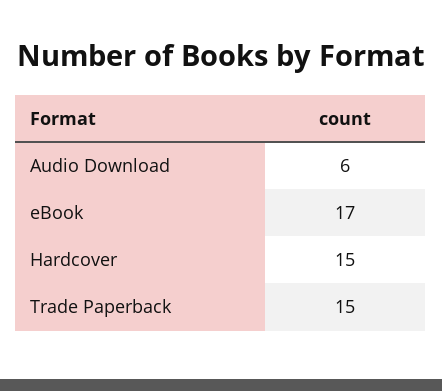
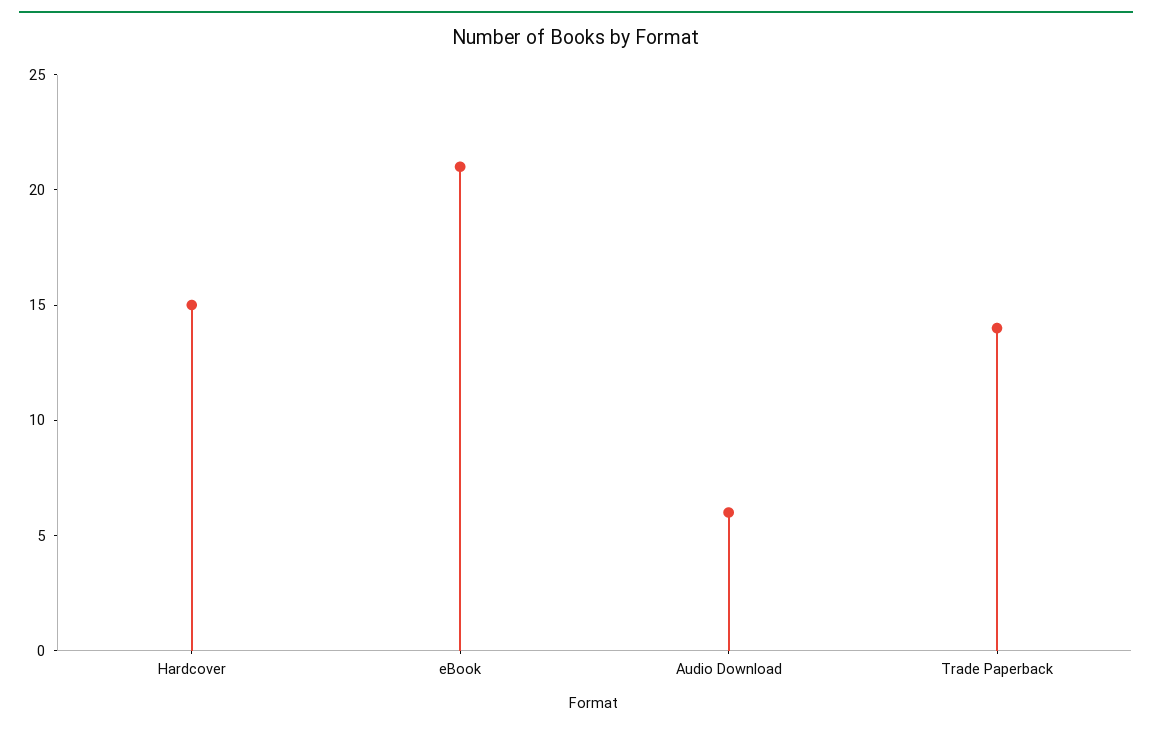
eBook: 17 -> 21
Trade Paperback: 15 -> 14

